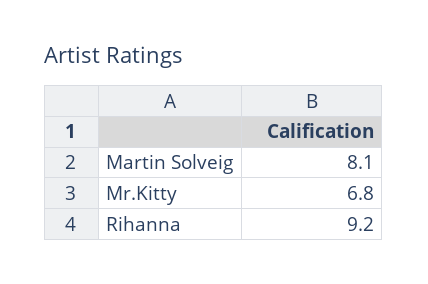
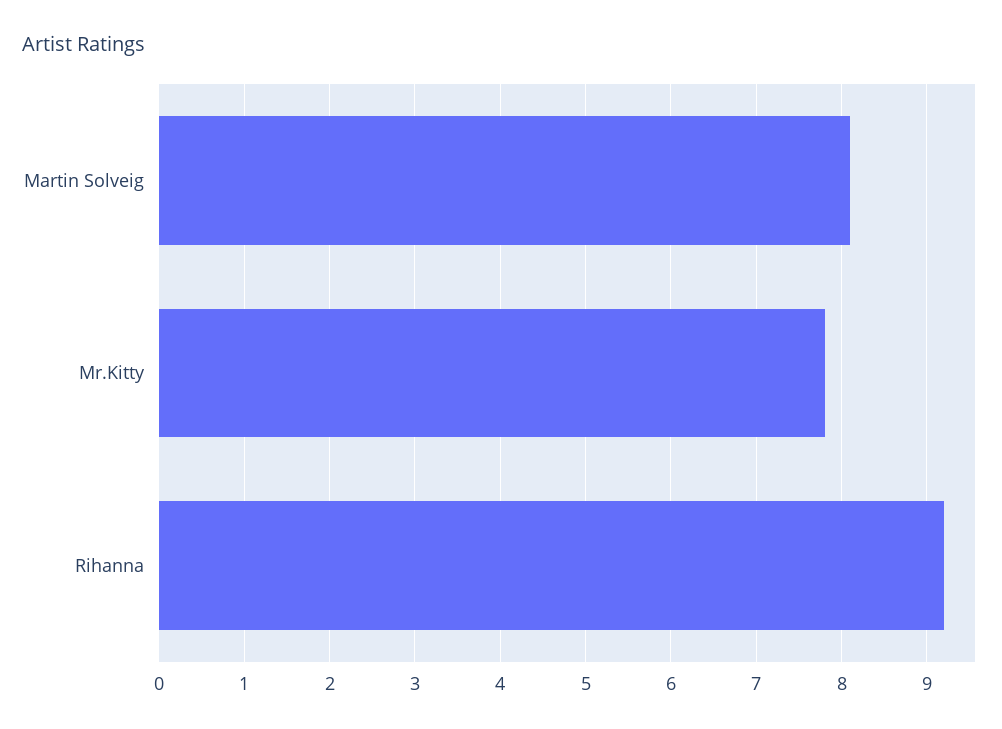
Mr.Kitty: 6.8 -> 7.8

